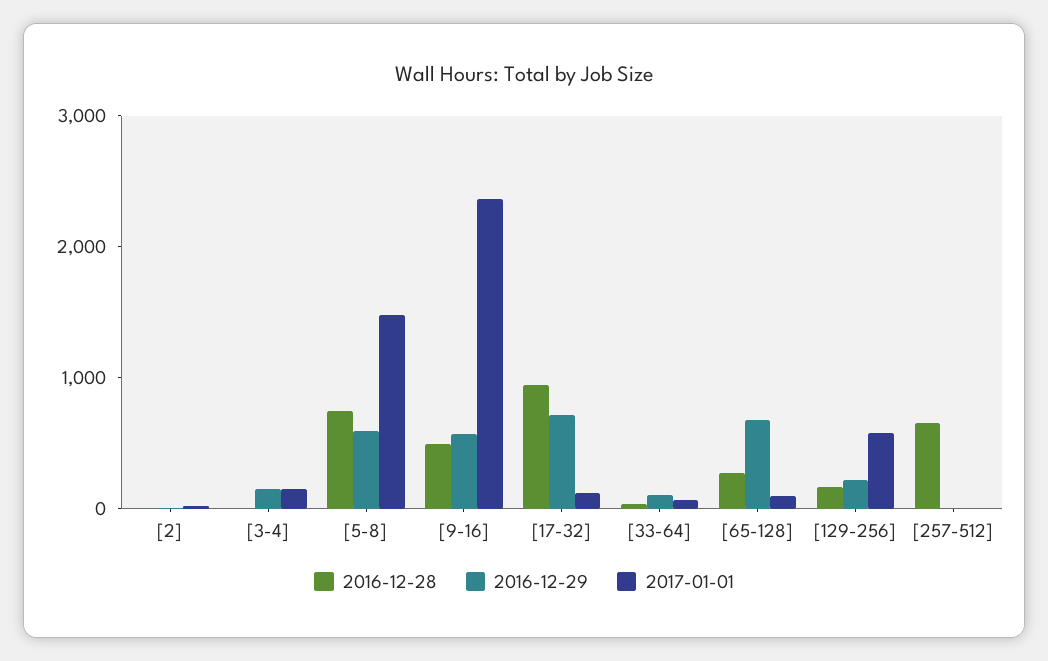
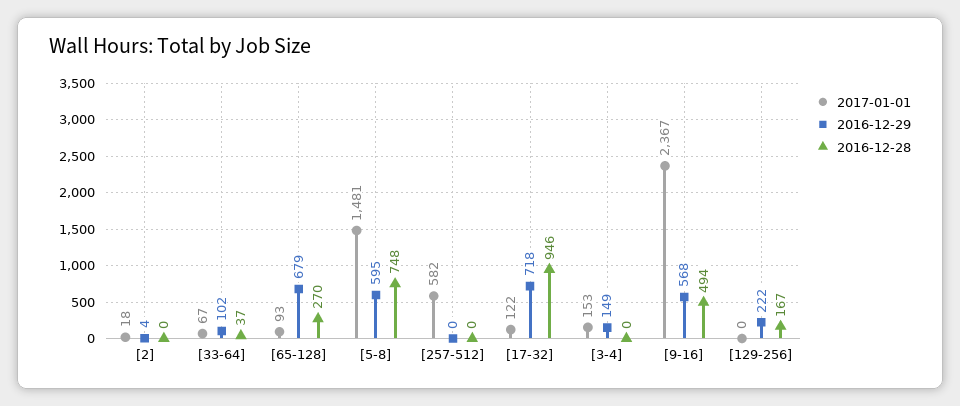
2017-01-01, [129-256]: 600 -> 0
2016-12-28, [257-512]: 600 -> 0
2017-01-01, [257-512]: 0 -> 582

